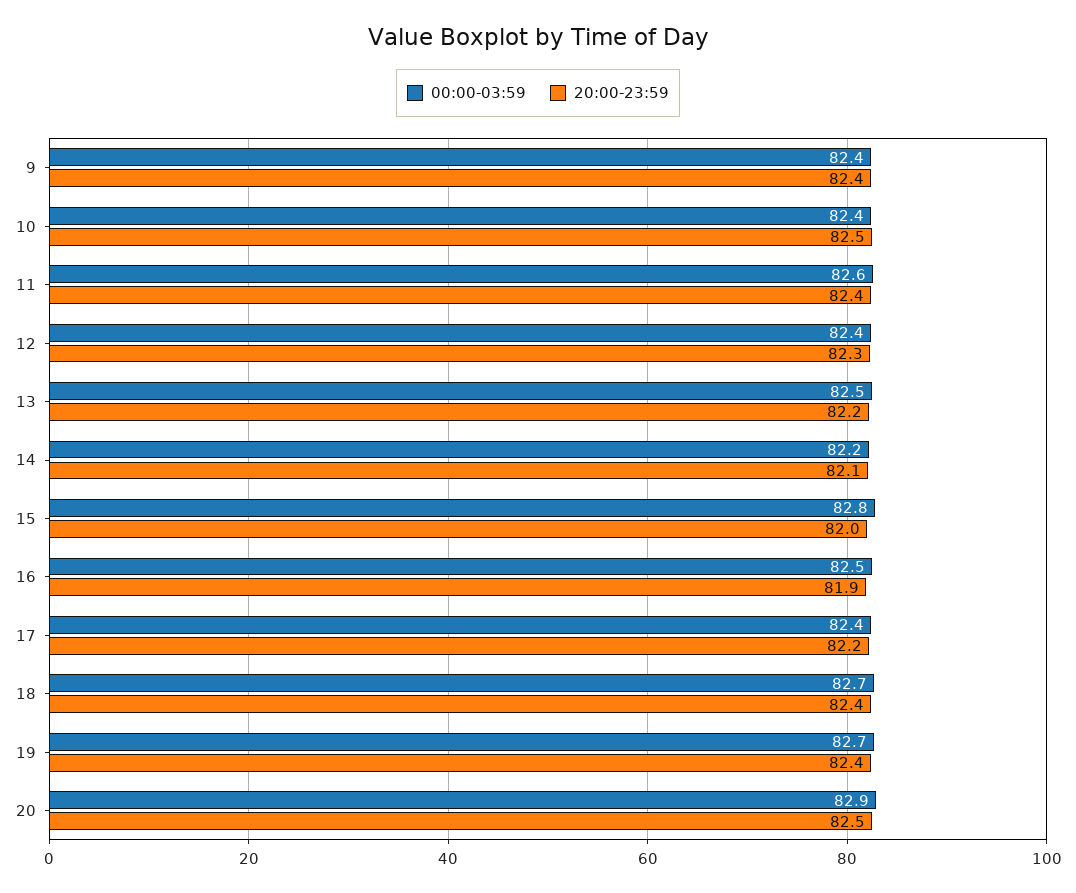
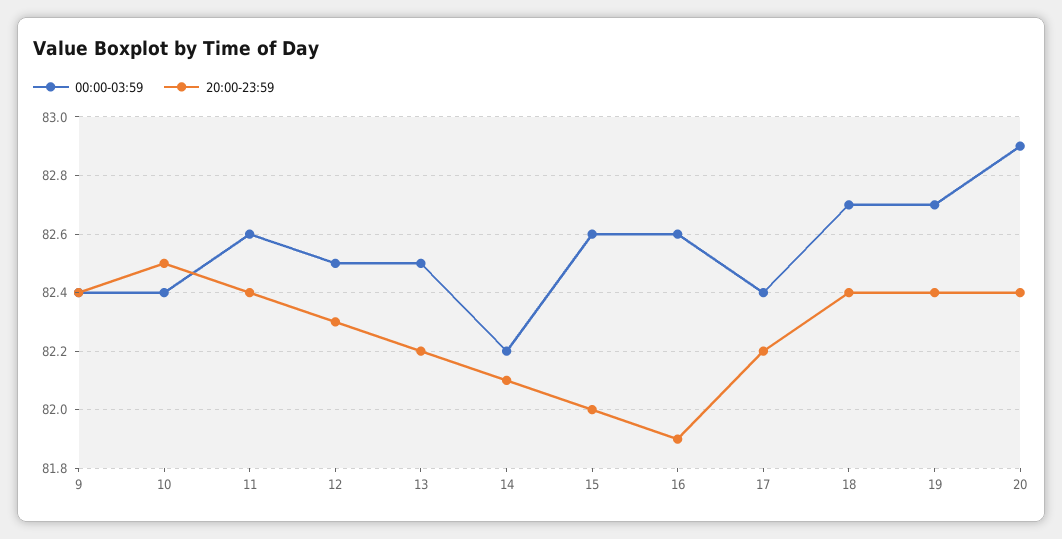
00:00-03:59, 12: 82.4 -> 82.5
00:00-03:59, 15: 82.8 -> 82.6
00:00-03:59, 16: 82.5 -> 82.6
20:00-23:59, 20: 82.5 -> 82.4

